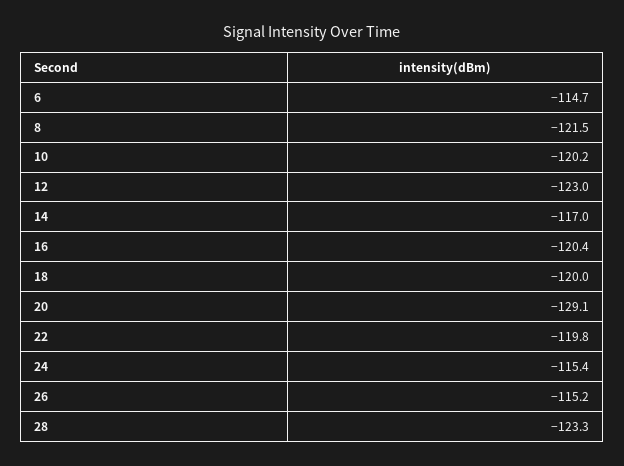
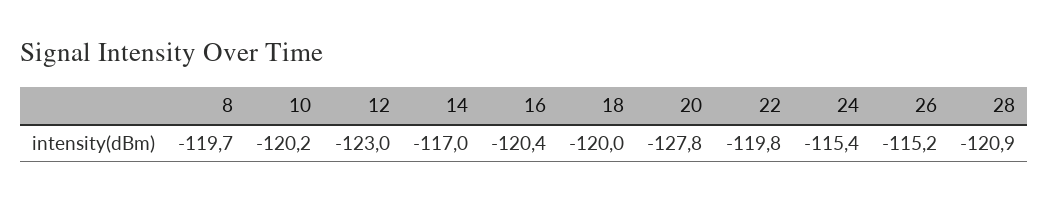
6: -114.7 -> none
8: -121.5 -> -119.7
20: -129.1 -> -127.8
28: -123.3 -> -120.9

